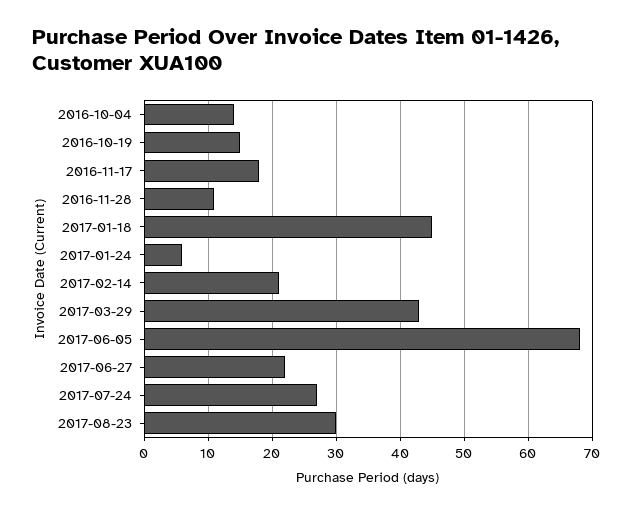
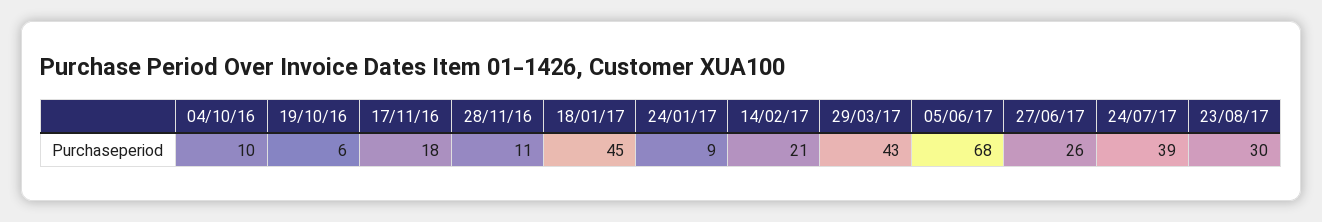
2016-10-04: 14 -> 10
2016-10-19: 15 -> 6
2017-01-24: 6 -> 9
2017-06-27: 22 -> 26
2017-07-24: 27 -> 39

